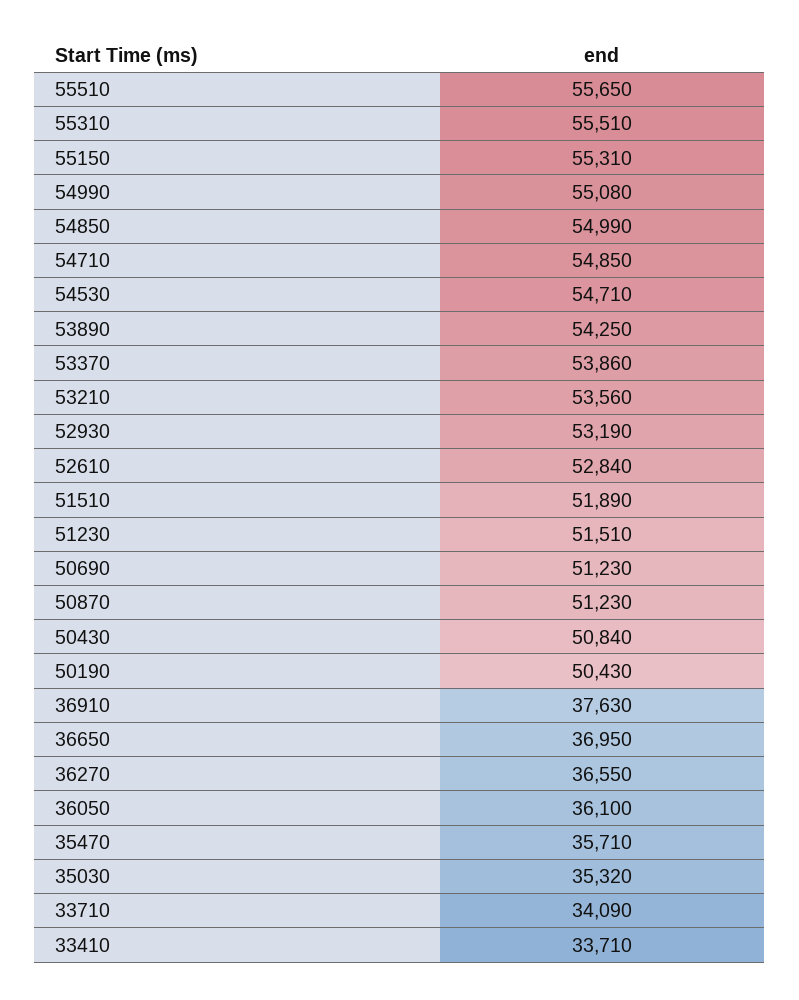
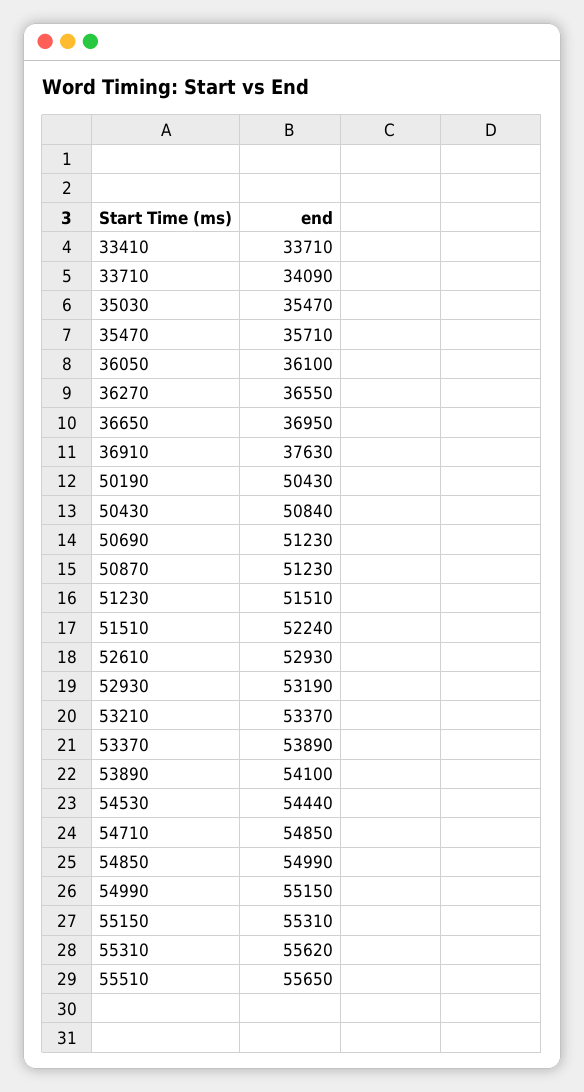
55310: 55510 -> 55620
54990: 55080 -> 55150
54530: 54710 -> 54440
53890: 54250 -> 54100
53370: 53860 -> 53890
53210: 53560 -> 53370
52610: 52840 -> 52930
51510: 51890 -> 52240
35030: 35320 -> 35470

